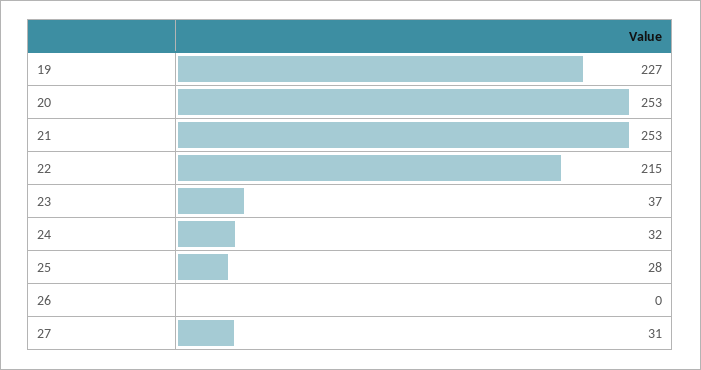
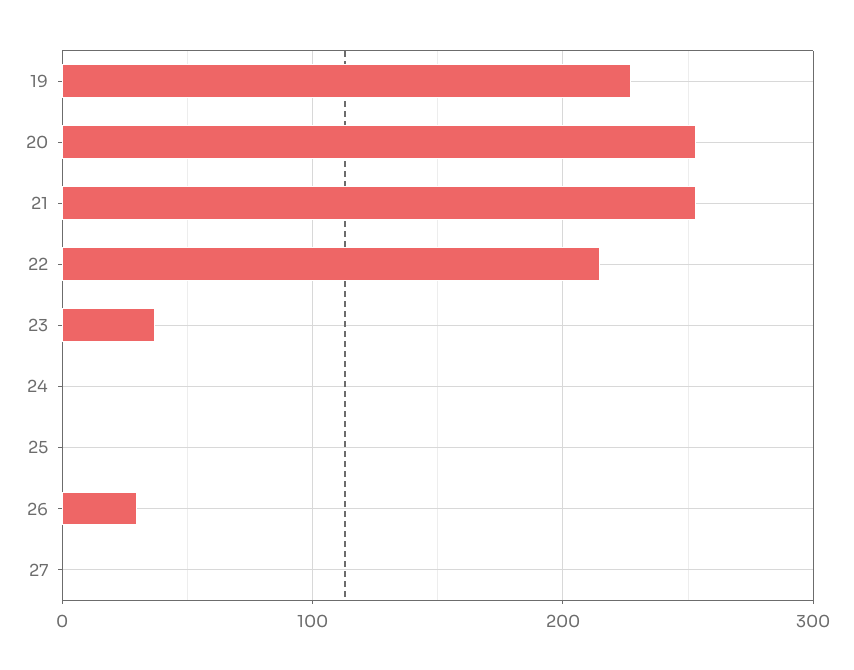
24: 32 -> 0
25: 28 -> 0
26: 0 -> 30
27: 31 -> 0

